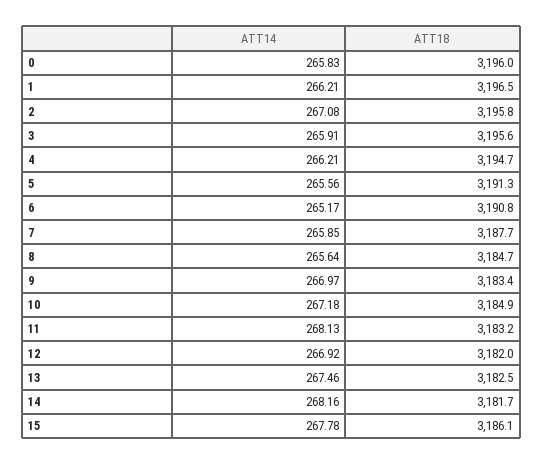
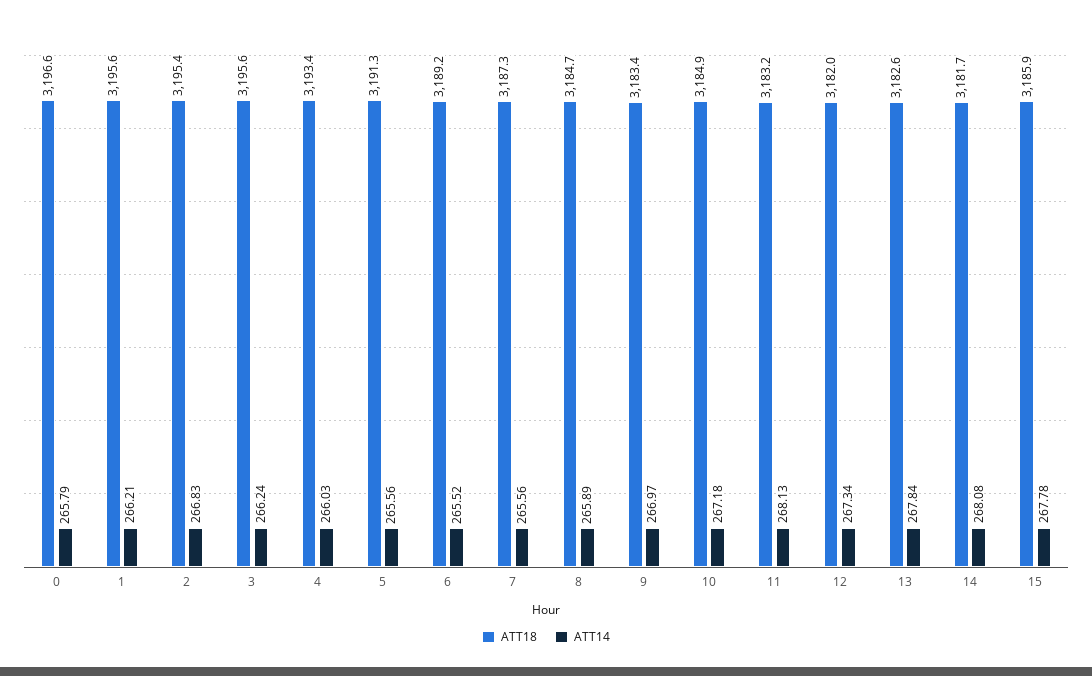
ATT14, 0: 265.83 -> 265.79
ATT18, 0: 3196 -> 3196.6
ATT18, 1: 3196.5 -> 3195.6
ATT14, 2: 267.08 -> 266.83
ATT18, 2: 3195.8 -> 3195.4
ATT14, 3: 265.91 -> 266.24
ATT14, 4: 266.21 -> 266.03
ATT18, 4: 3194.7 -> 3193.4
ATT14, 6: 265.17 -> 265.52
ATT18, 6: 3190.8 -> 3189.2
ATT14, 7: 265.85 -> 265.56
ATT18, 7: 3187.7 -> 3187.3
ATT14, 8: 265.64 -> 265.89
ATT14, 12: 266.92 -> 267.34
ATT14, 13: 267.46 -> 267.84
ATT18, 13: 3182.5 -> 3182.6
ATT14, 14: 268.16 -> 268.08
ATT18, 15: 3186.1 -> 3185.9

